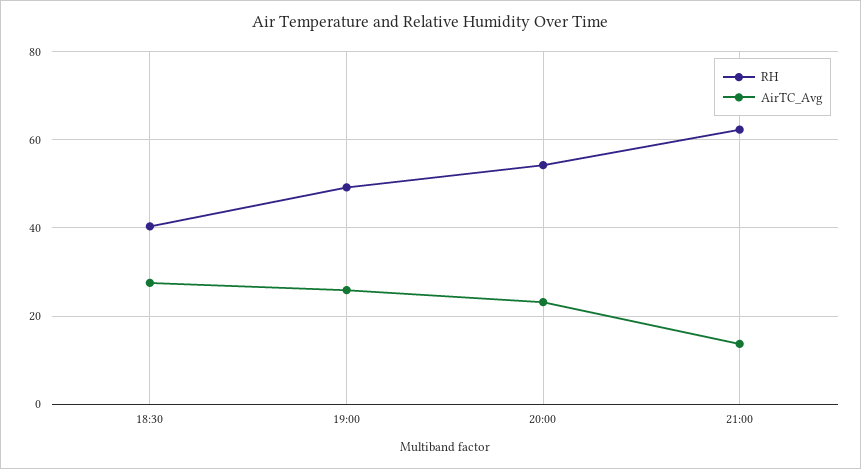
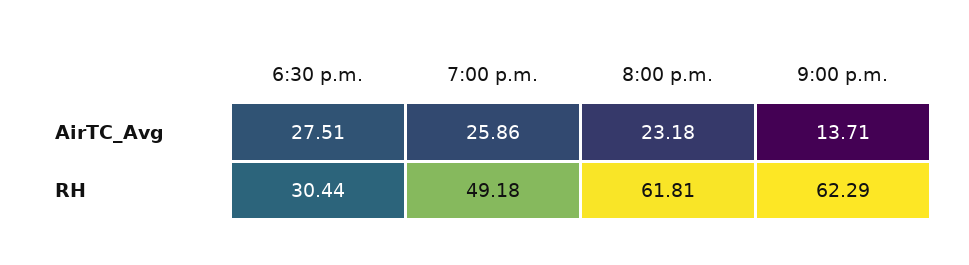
RH, 18:30: 40 -> 30.44
RH, 20:00: 54 -> 61.81

